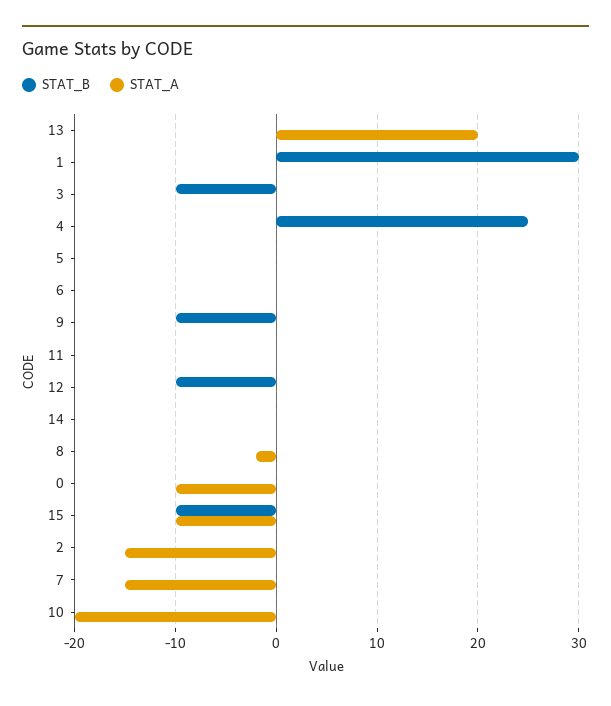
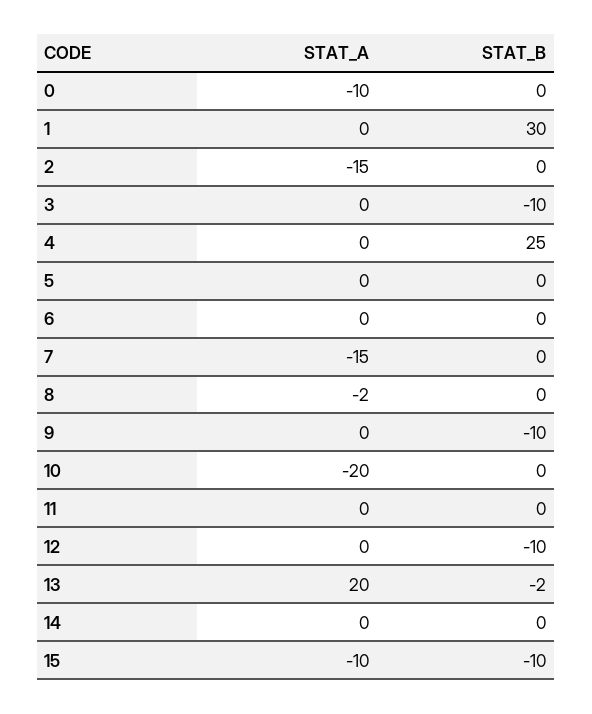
STAT_B, 13: 0 -> -2

